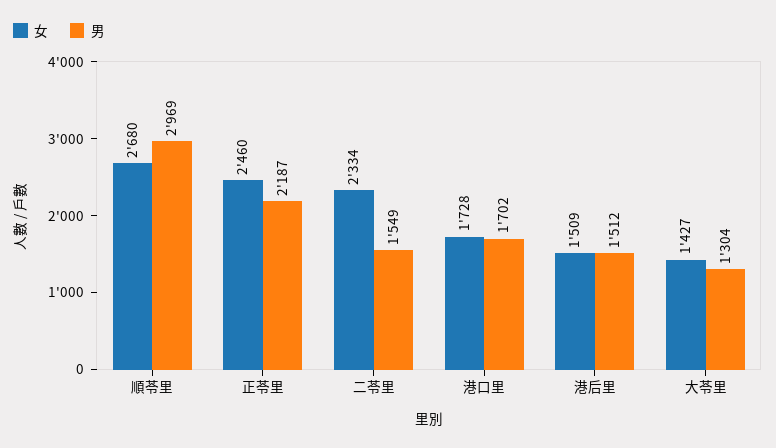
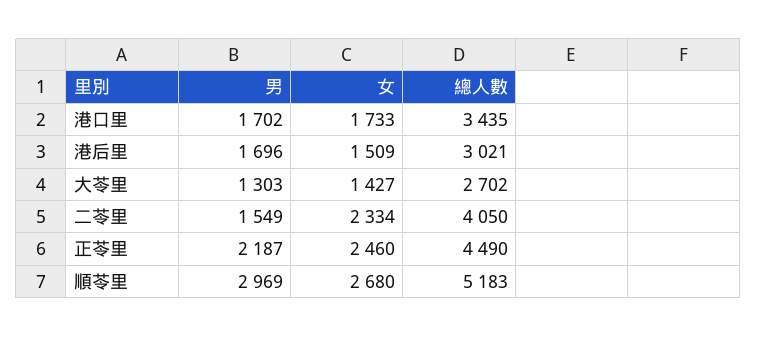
女, 港口里: 1728 -> 1733
男, 港后里: 1512 -> 1696
男, 大苓里: 1304 -> 1303
總人數, 港口里: none -> 3435
總人數, 港后里: none -> 3021
總人數, 大苓里: none -> 2702
總人數, 二苓里: none -> 4050
總人數, 正苓里: none -> 4490
總人數, 順苓里: none -> 5183

